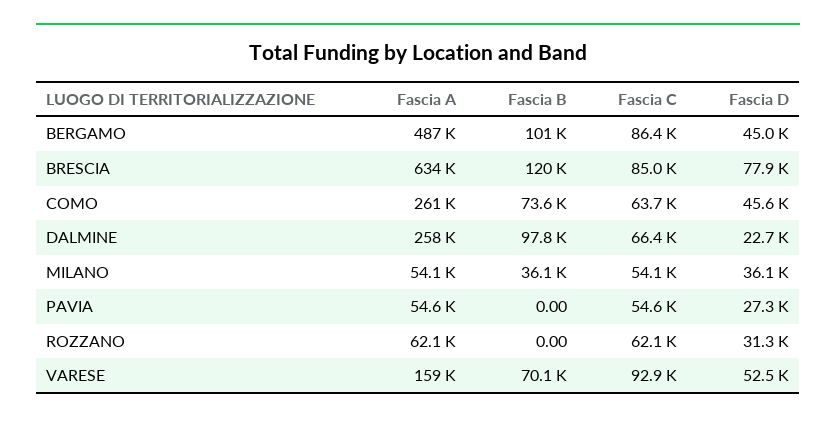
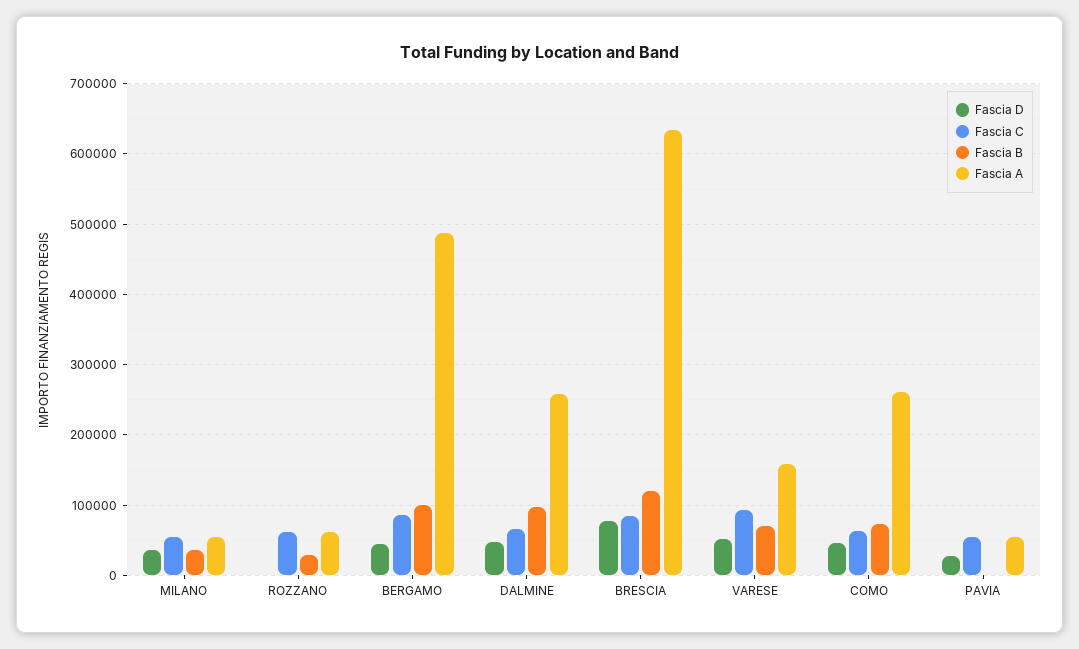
Fascia D, DALMINE: 22700 -> 50000
Fascia B, ROZZANO: 0 -> 30000
Fascia D, ROZZANO: 31300 -> 0

